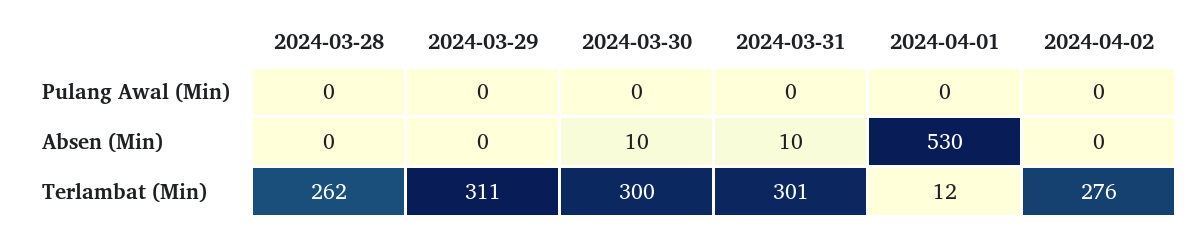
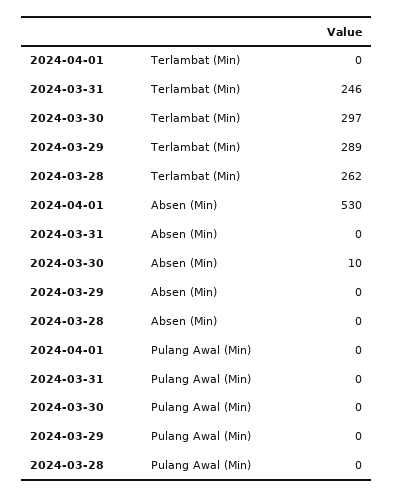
2024-04-02, Pulang Awal (Min): 0 -> none
2024-03-31, Absen (Min): 10 -> 0
2024-04-02, Absen (Min): 0 -> none
2024-03-29, Terlambat (Min): 311 -> 289
2024-03-30, Terlambat (Min): 300 -> 297
2024-03-31, Terlambat (Min): 301 -> 246
2024-04-01, Terlambat (Min): 12 -> 0
2024-04-02, Terlambat (Min): 276 -> none

